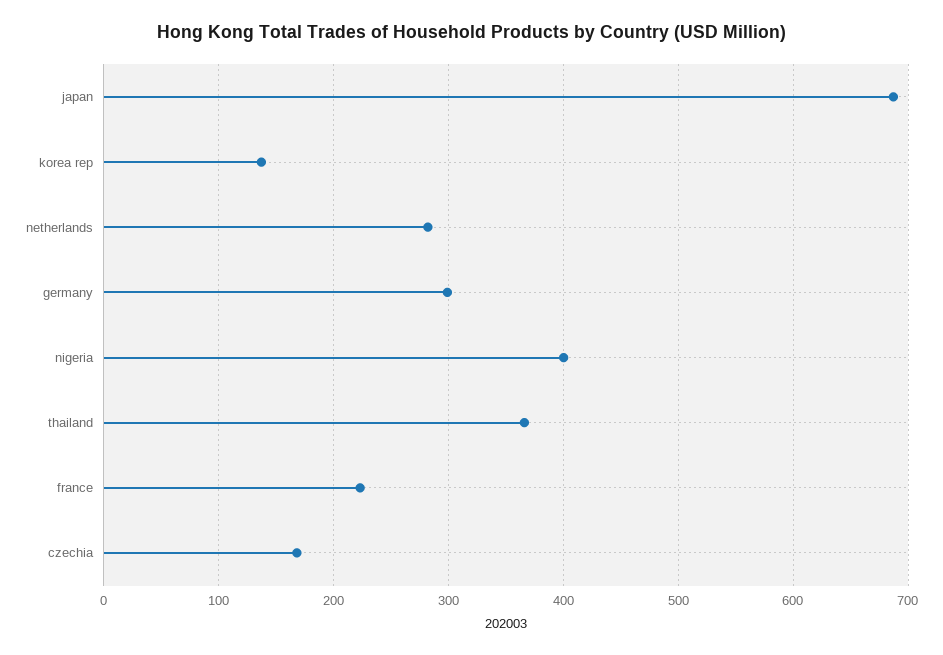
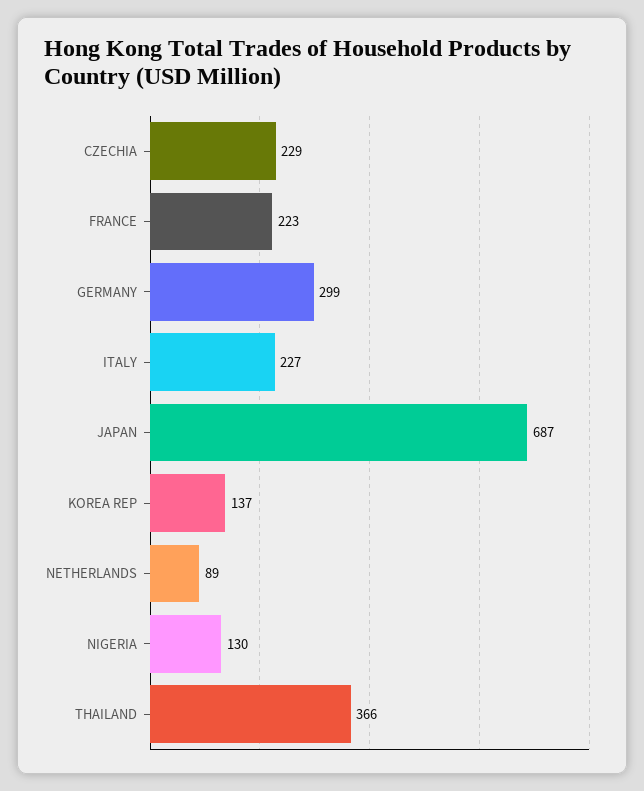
netherlands: 280 -> 89
nigeria: 400 -> 130
czechia: 170 -> 229
ITALY: none -> 227

